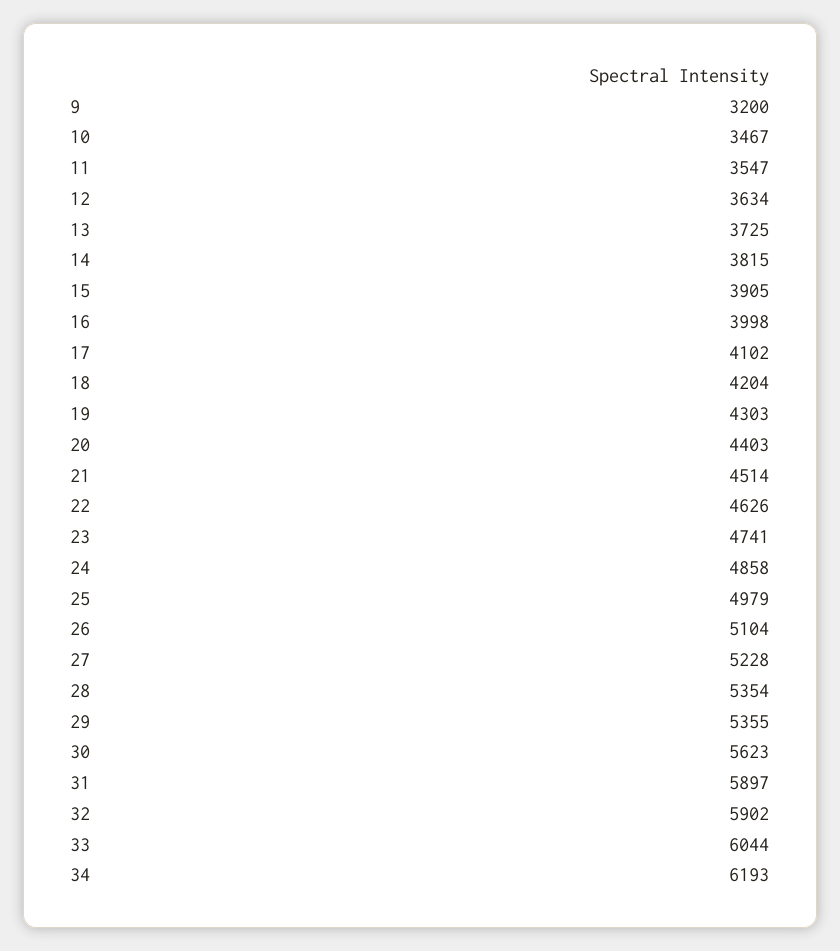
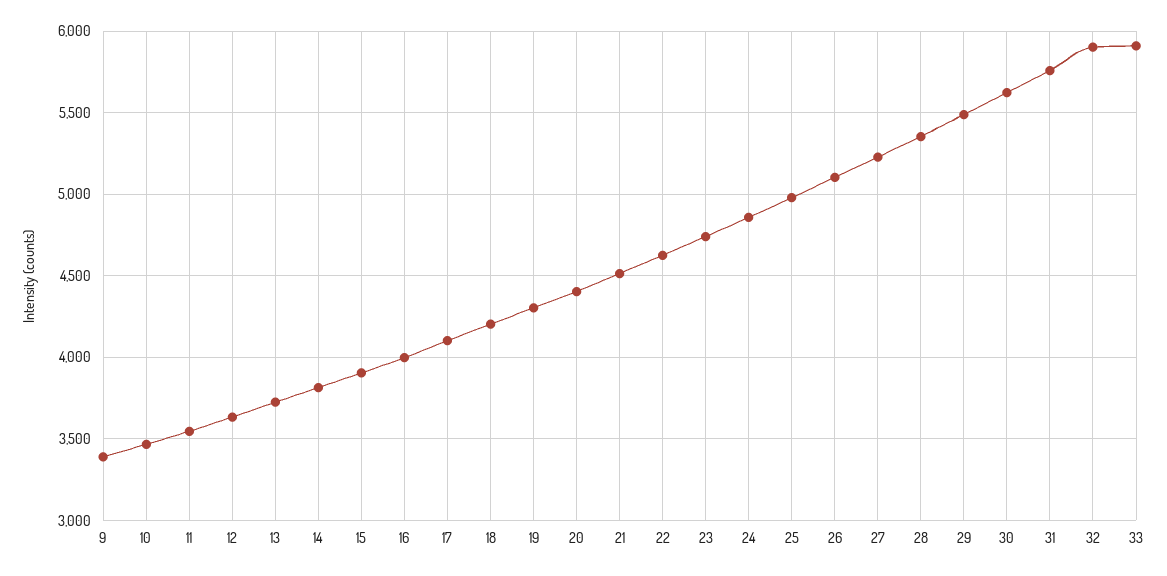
9: 3200 -> 3400
29: 5355 -> 5500
31: 5897 -> 5750
33: 6044 -> 5900
34: 6193 -> none

